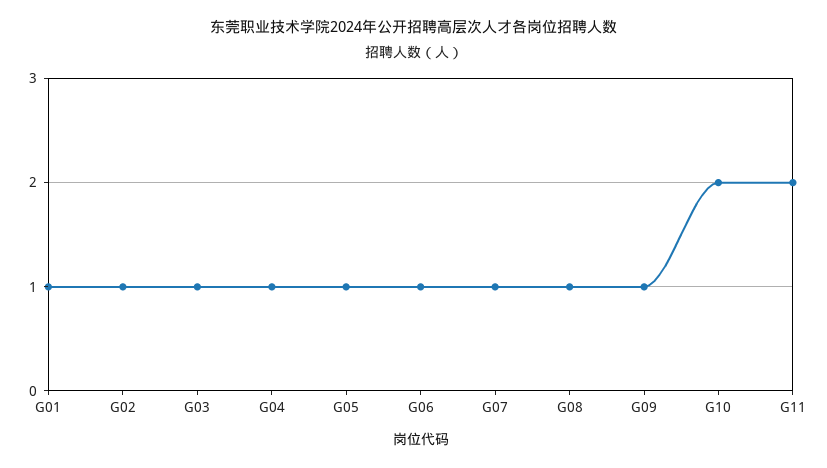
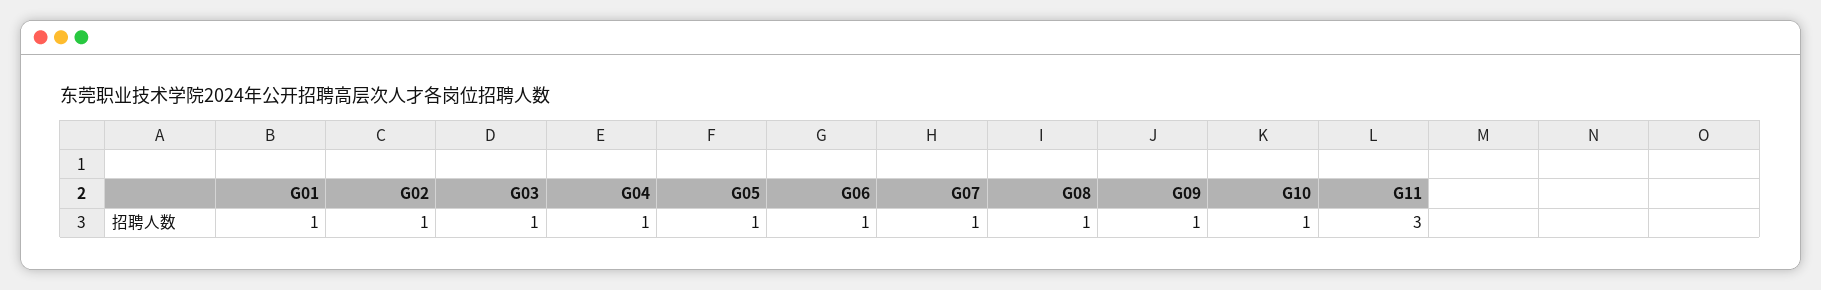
G10: 2 -> 1
G11: 2 -> 3

